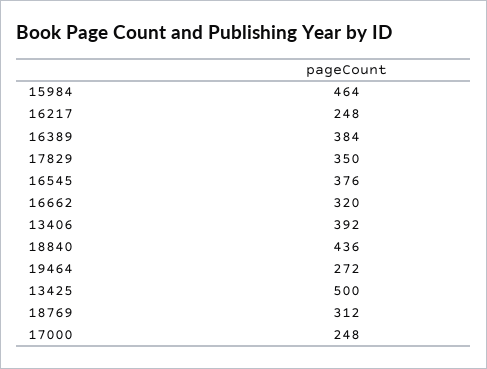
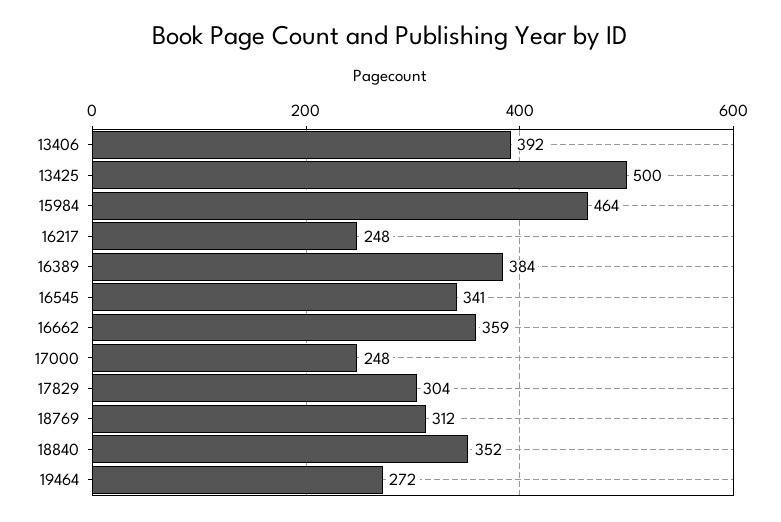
17829: 350 -> 304
16545: 376 -> 341
16662: 320 -> 359
18840: 436 -> 352

